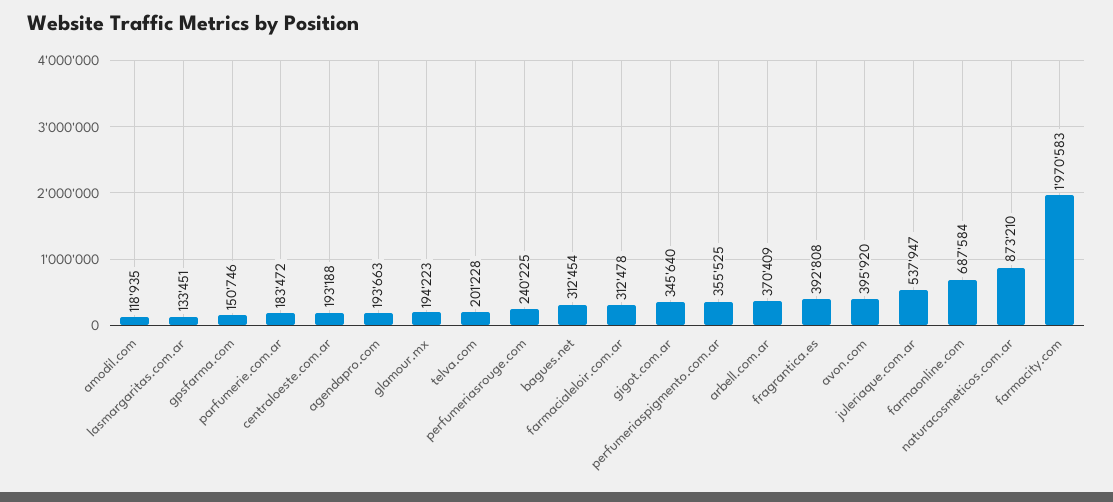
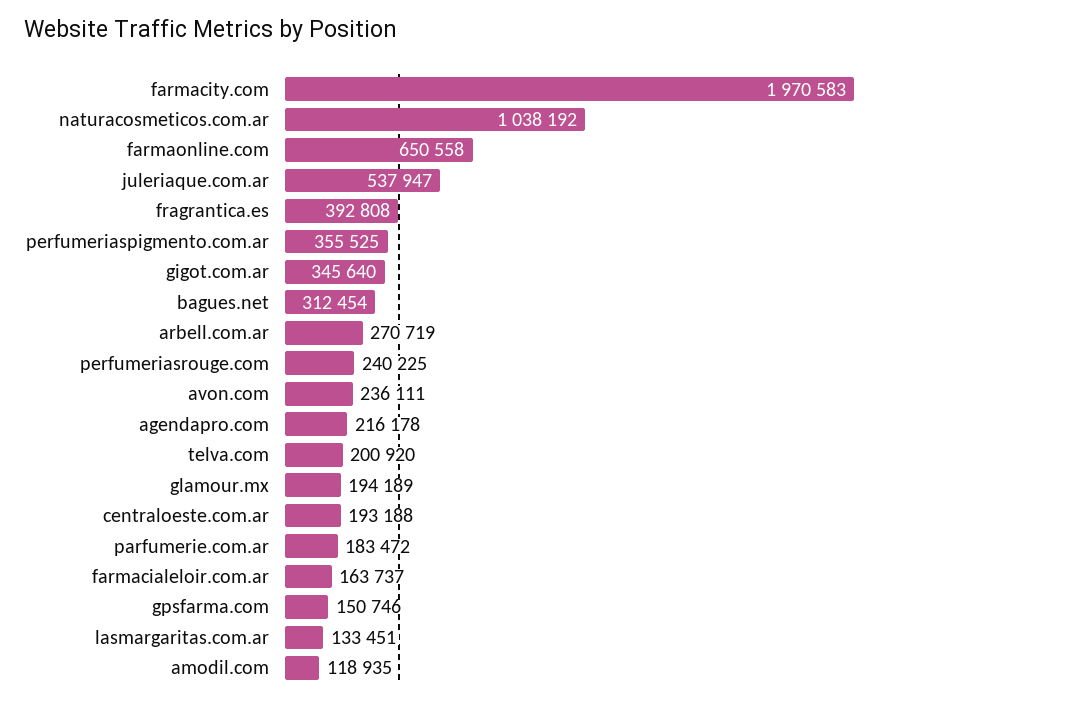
agendapro.com: 193663 -> 216178
glamour.mx: 194223 -> 194189
telva.com: 201228 -> 200920
farmacialeloir.com.ar: 312478 -> 163737
arbell.com.ar: 370409 -> 270719
avon.com: 395920 -> 236111
farmaonline.com: 687584 -> 650558
naturacosmeticos.com.ar: 873210 -> 1038192

